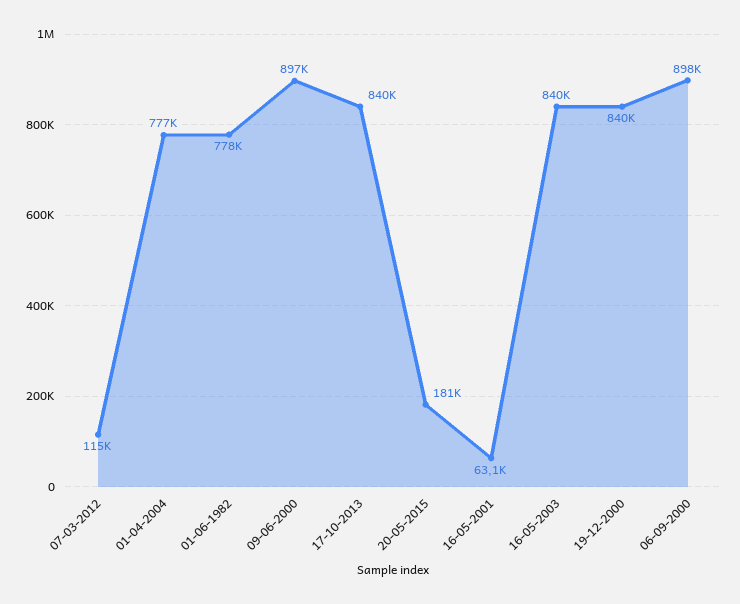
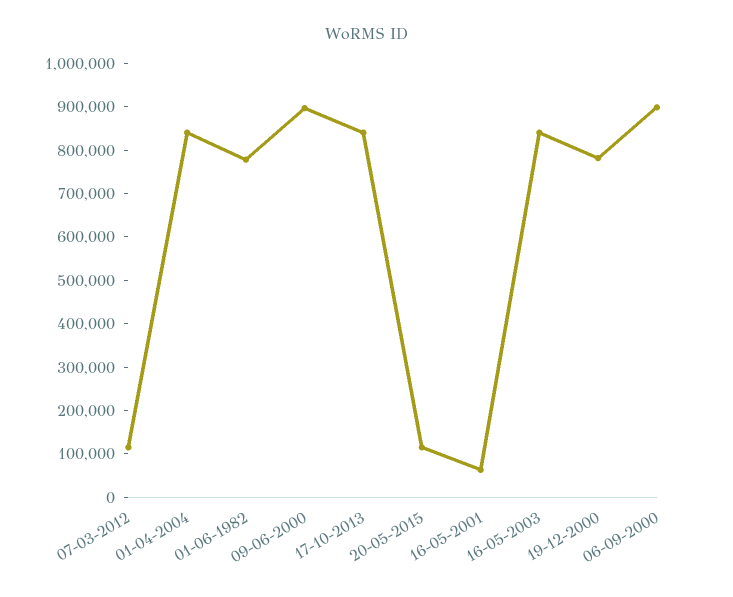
01-04-2004: 777000 -> 840000
20-05-2015: 181000 -> 120000
19-12-2000: 840000 -> 780000

